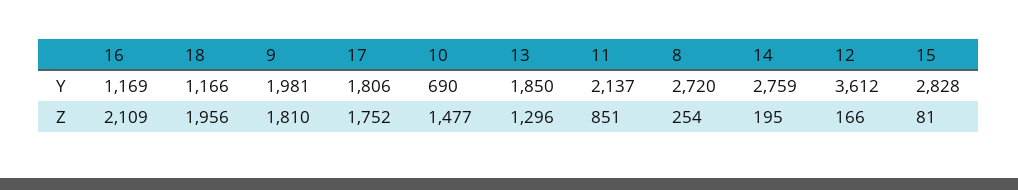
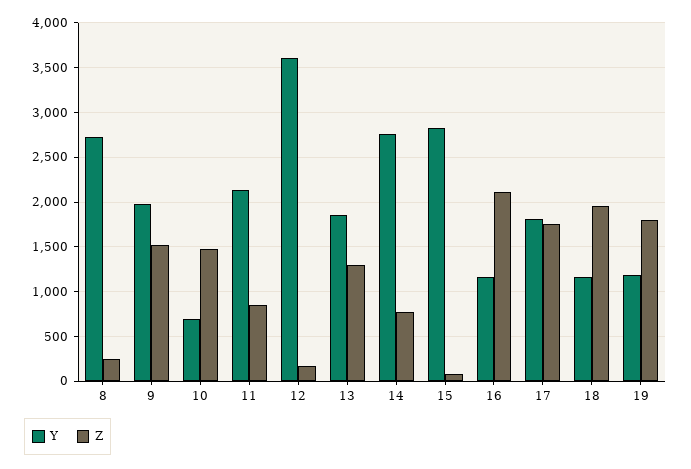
Z, 9: 1810 -> 1500
Z, 14: 195 -> 800
Y, 19: none -> 1200
Z, 19: none -> 1800

